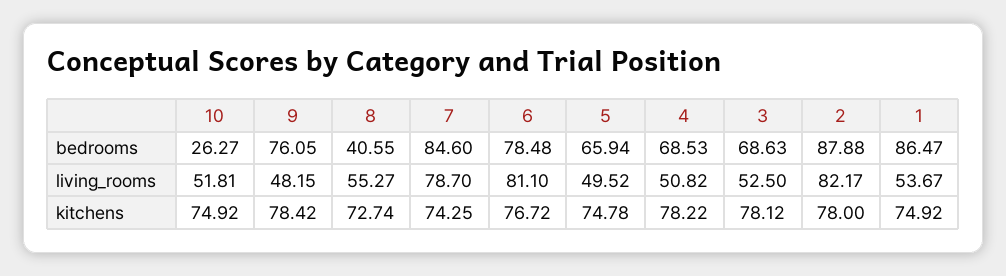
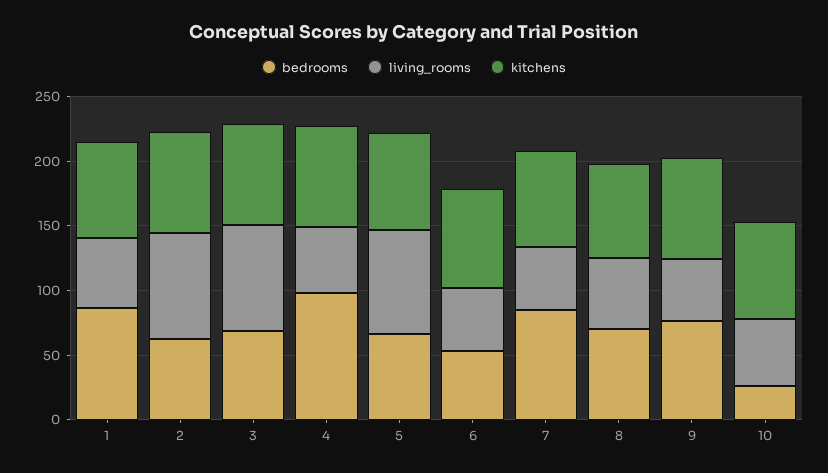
bedrooms, 8: 40.55 -> 70
bedrooms, 6: 78.48 -> 50
bedrooms, 4: 68.53 -> 100
bedrooms, 2: 87.88 -> 60
living_rooms, 7: 78.7 -> 50
living_rooms, 6: 81.1 -> 50
living_rooms, 5: 49.52 -> 80
living_rooms, 3: 52.5 -> 80

